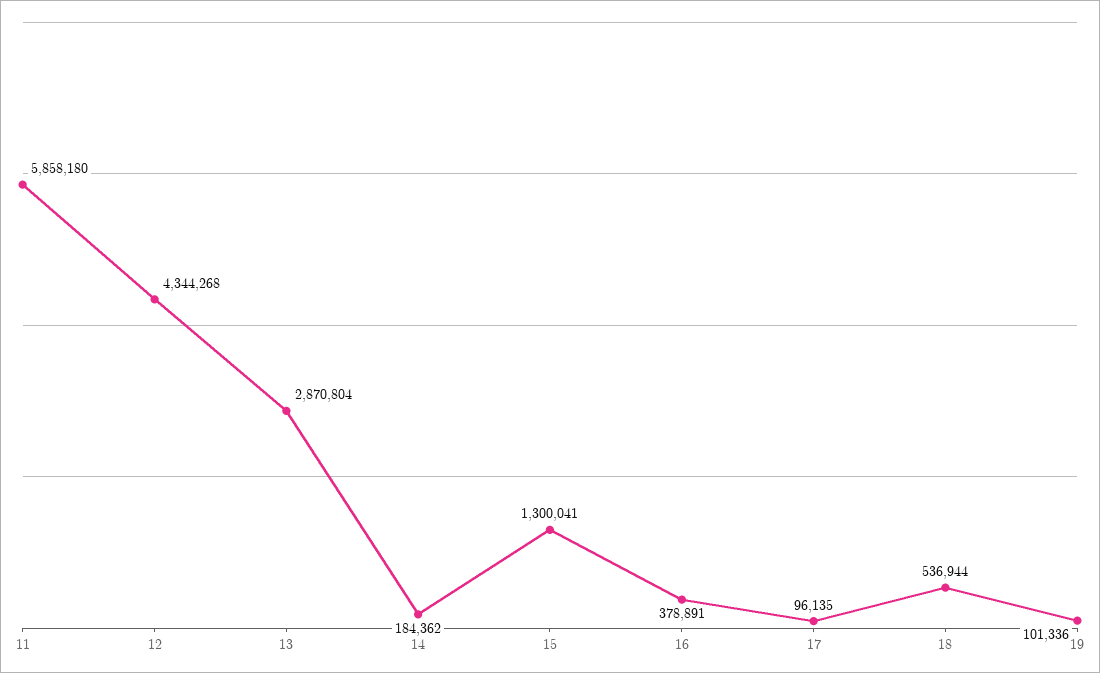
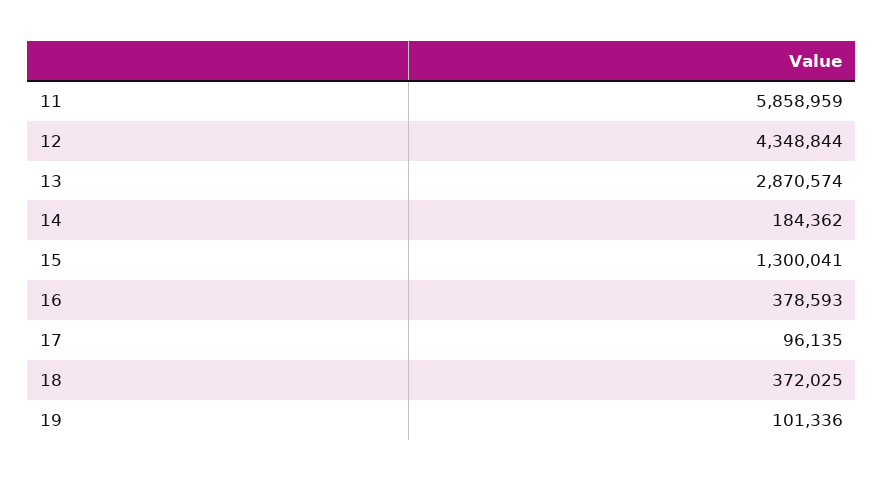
11: 5858180 -> 5858959
12: 4344268 -> 4348844
13: 2870804 -> 2870574
16: 378891 -> 378593
18: 536944 -> 372025

